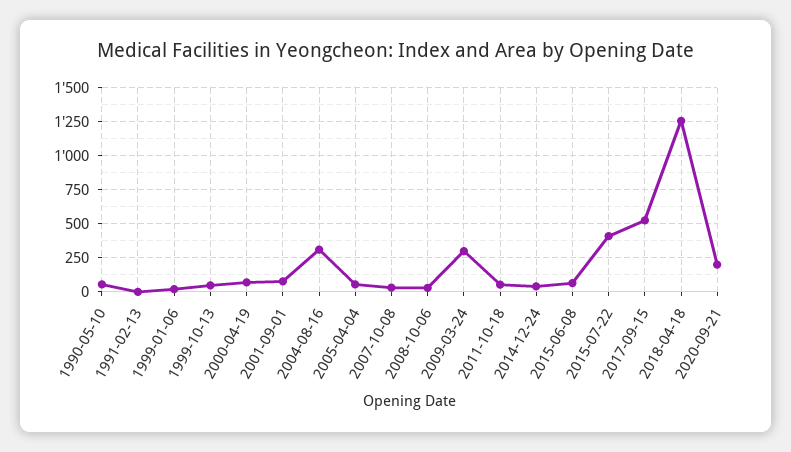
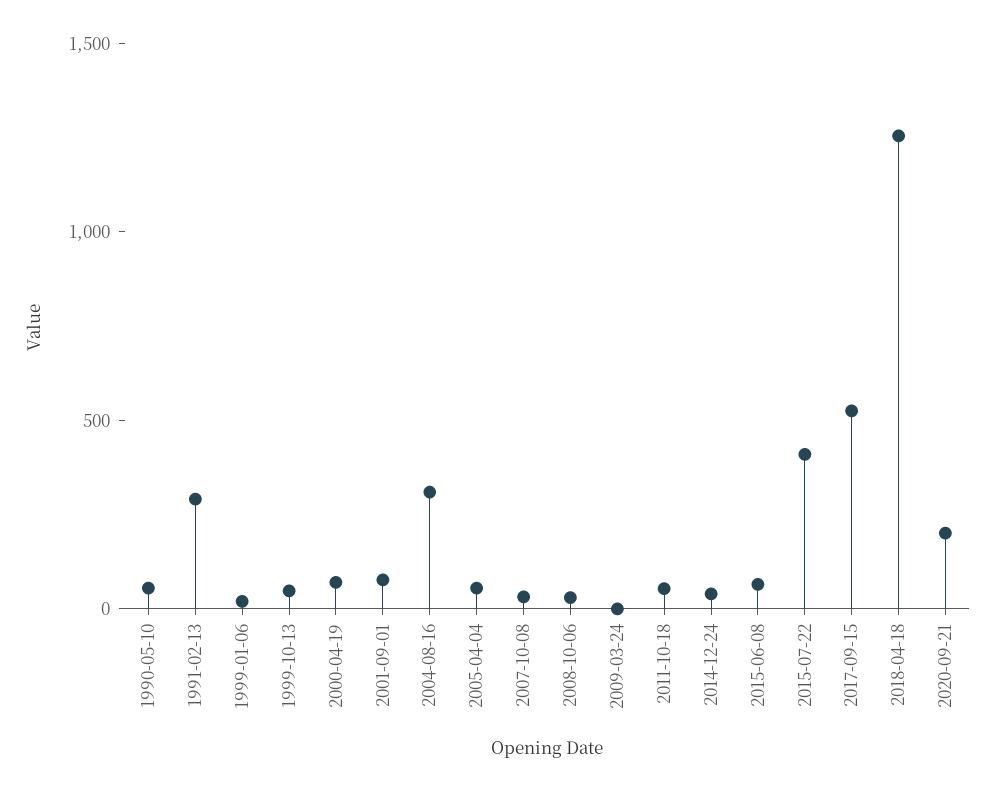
1991-02-13: 0 -> 300
2009-03-24: 300 -> 0

